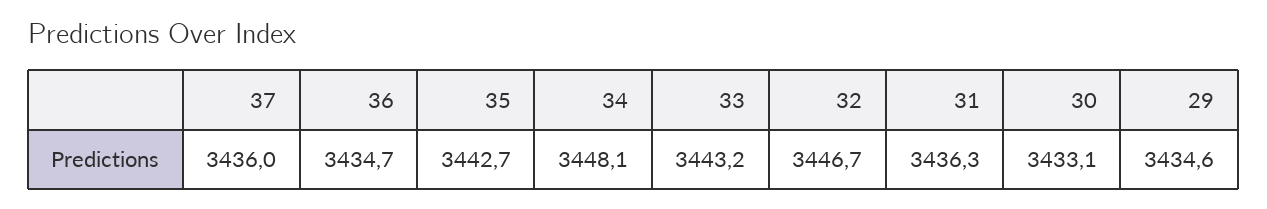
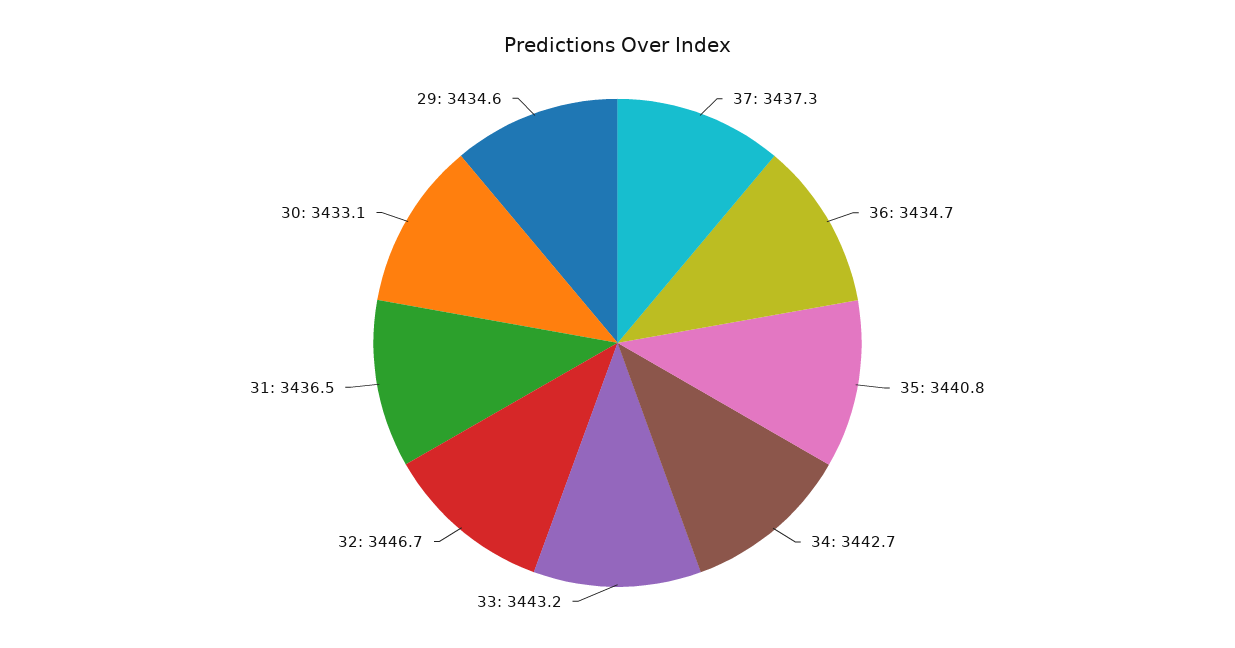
37: 3436 -> 3437.3
35: 3442.7 -> 3440.8
34: 3448.1 -> 3442.7
31: 3436.3 -> 3436.5

